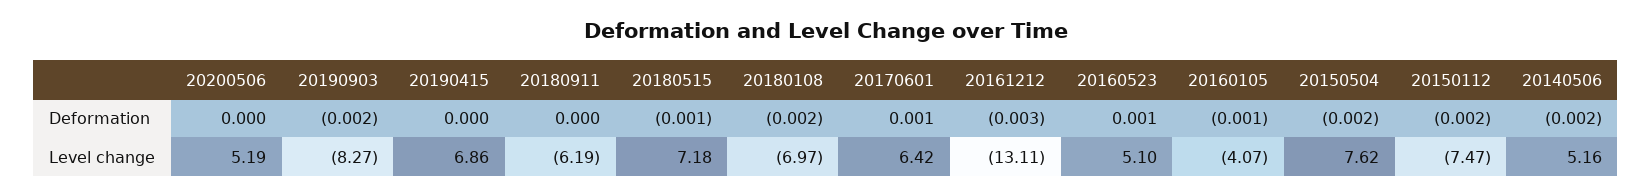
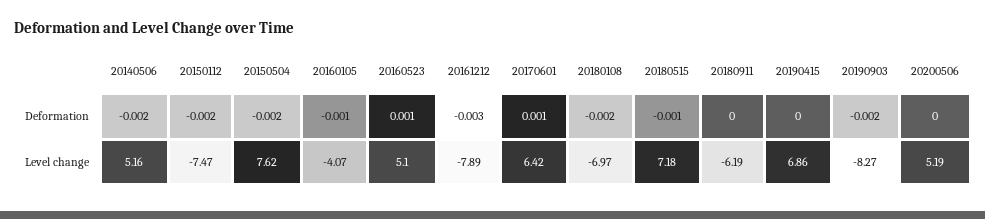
20161212, Level change: -13.11 -> -7.89

